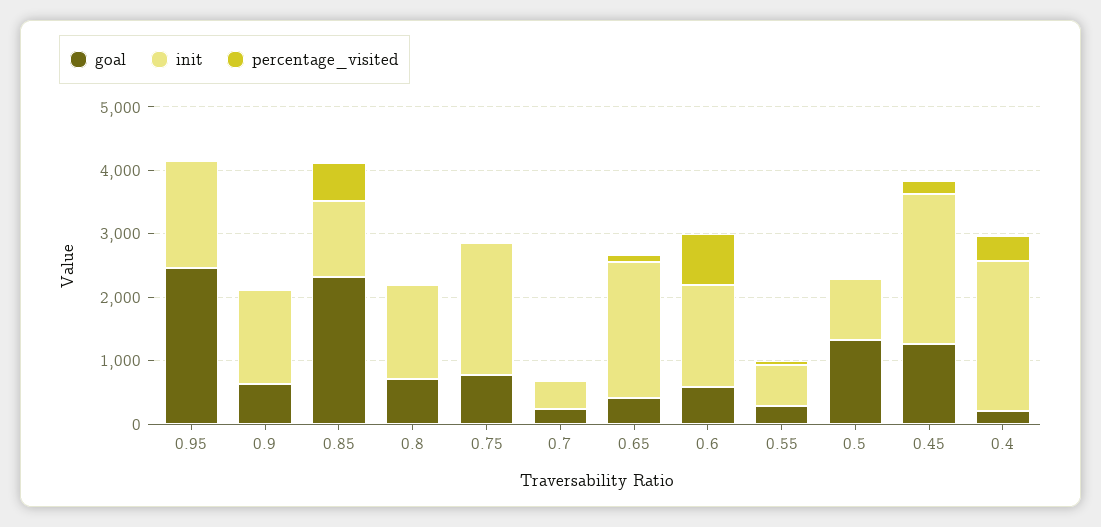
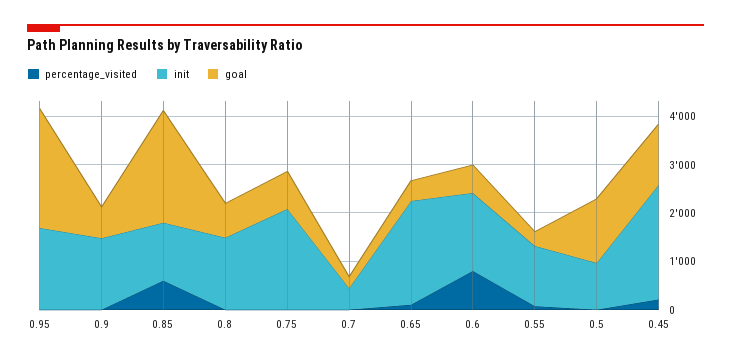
init, 0.55: 600 -> 1200
goal, 0.4: 200 -> none
init, 0.4: 2400 -> none
percentage_visited, 0.4: 400 -> none

